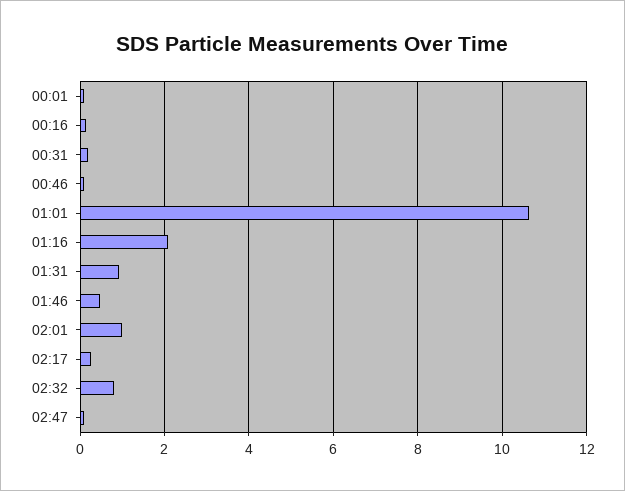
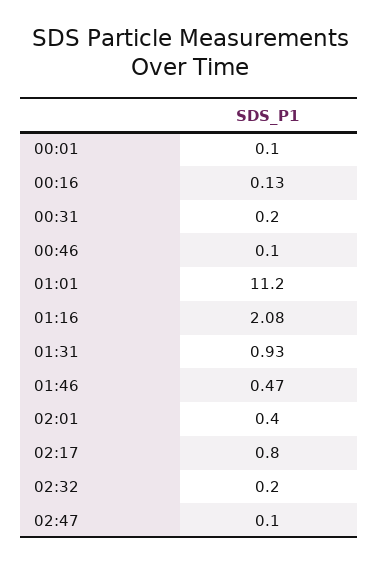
01:01: 10.6 -> 11.2
02:01: 1 -> 0.4
02:17: 0.2 -> 0.8
02:32: 0.8 -> 0.2

